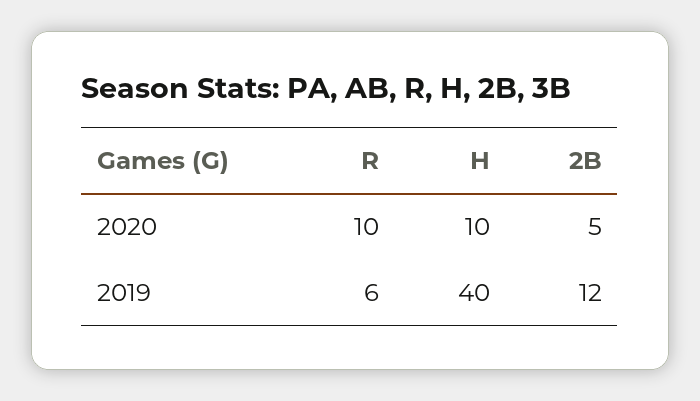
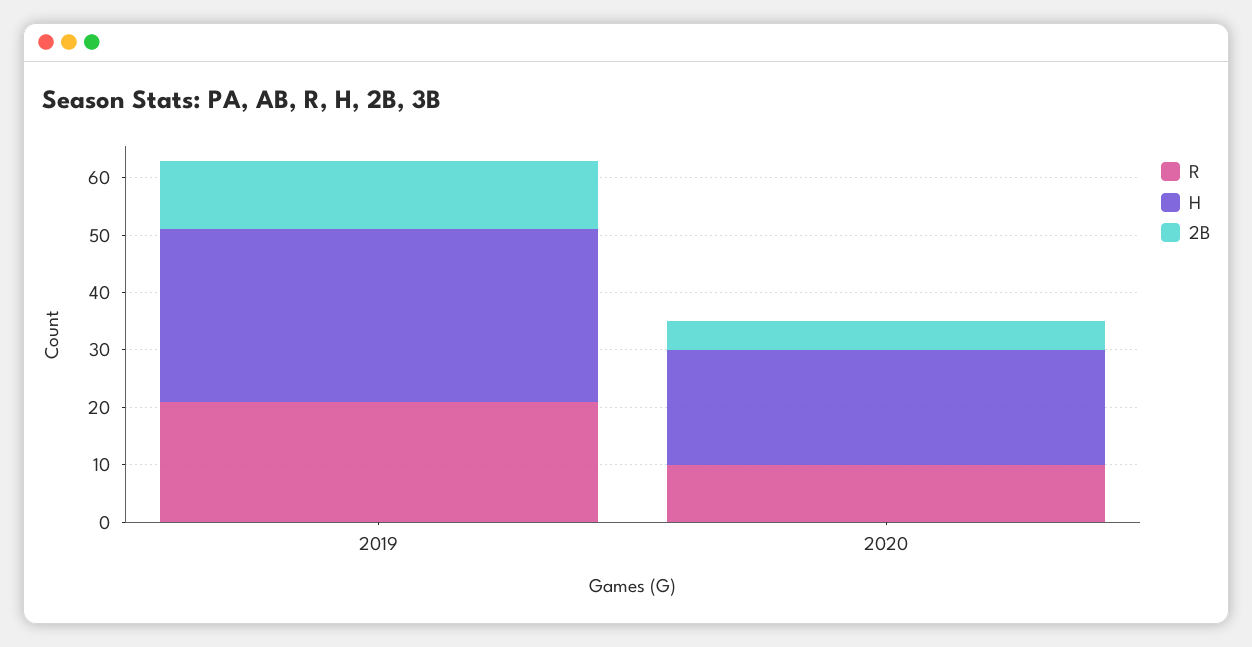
H, 2020: 10 -> 20
R, 2019: 6 -> 20
H, 2019: 40 -> 30

